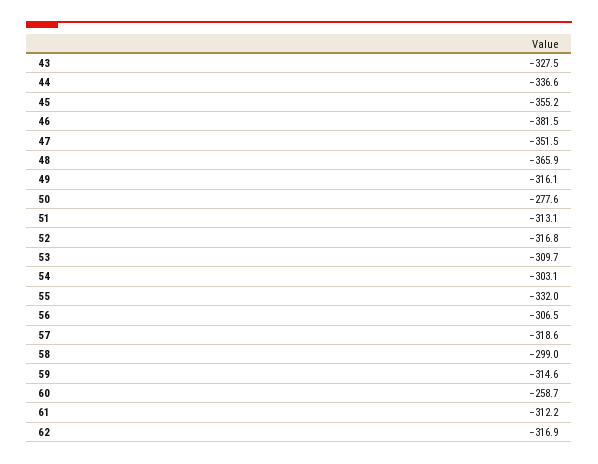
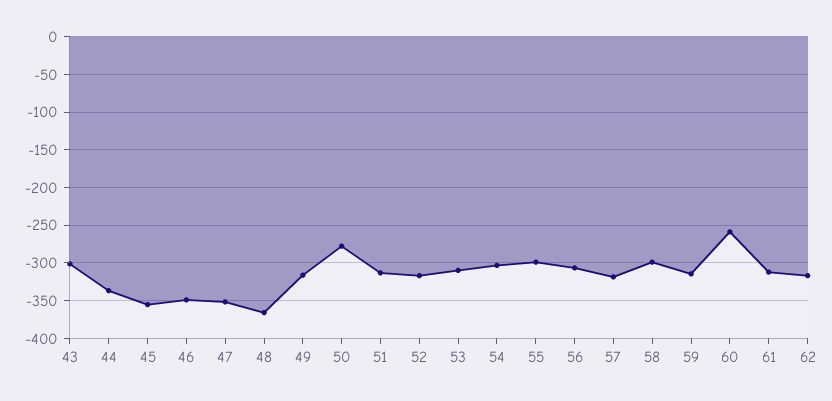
43: -327.5 -> -300
46: -381.5 -> -350
55: -332 -> -300

